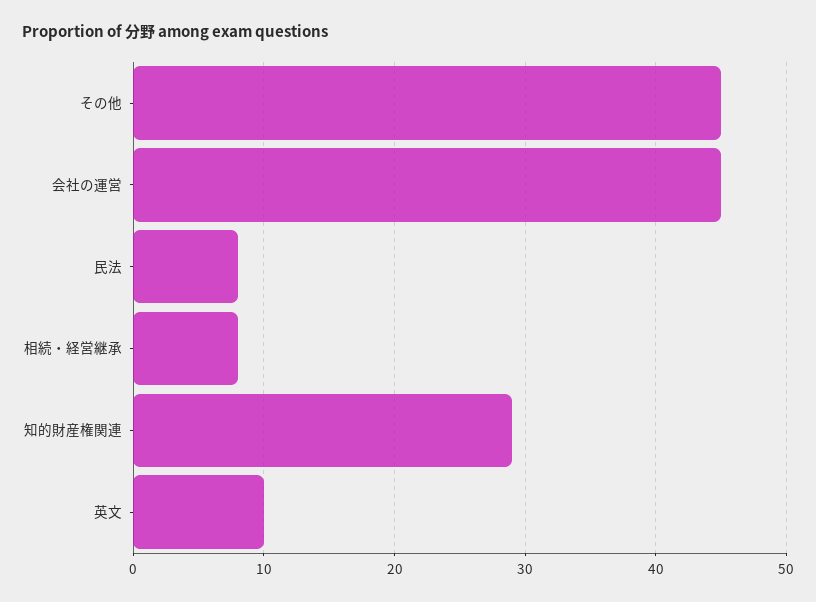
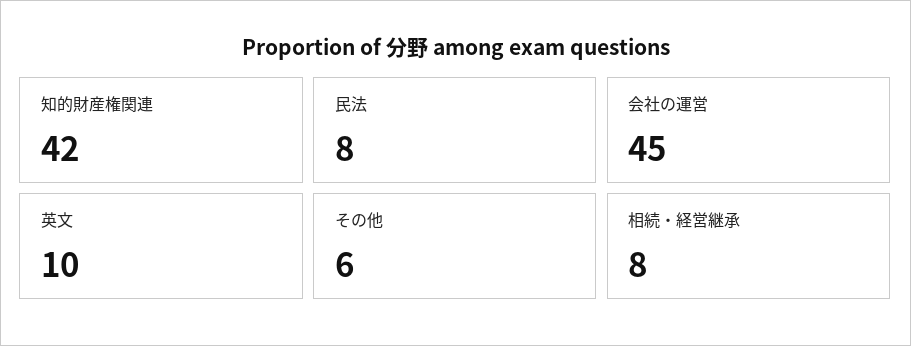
その他: 45 -> 6
知的財産権関連: 29 -> 42

